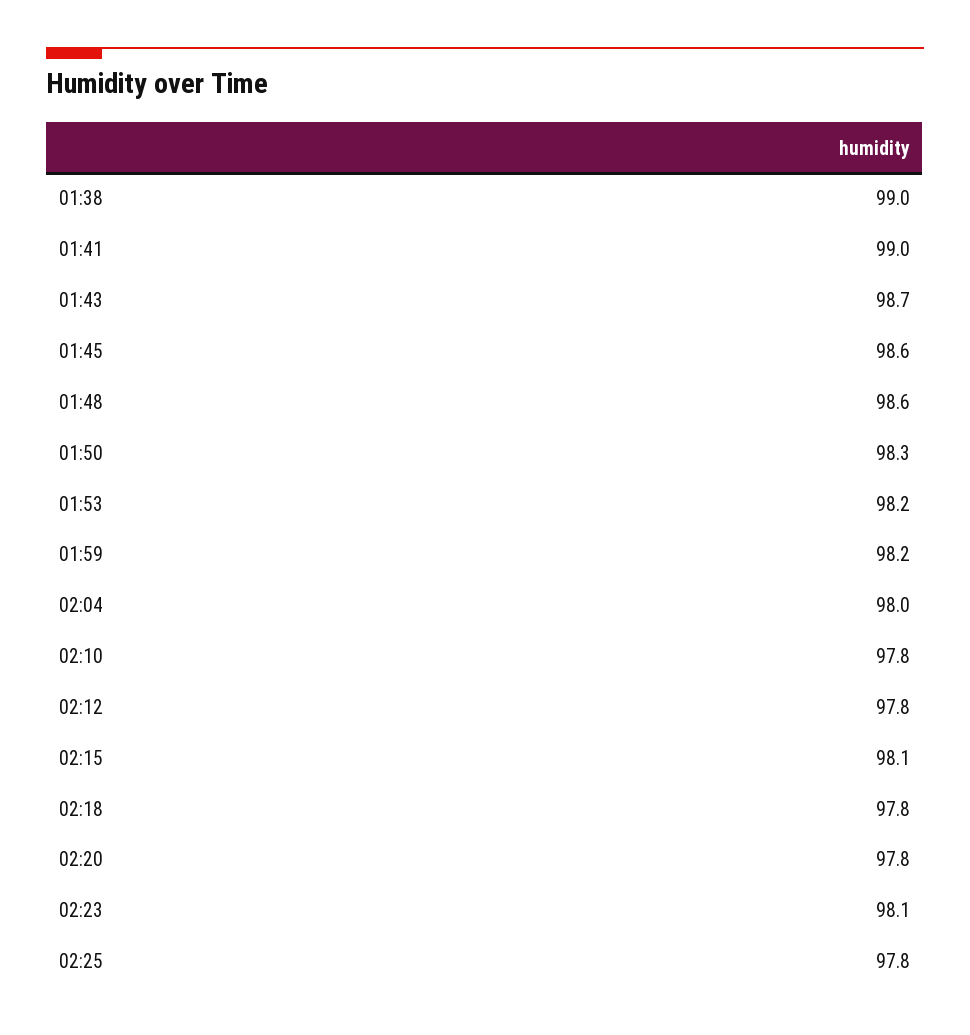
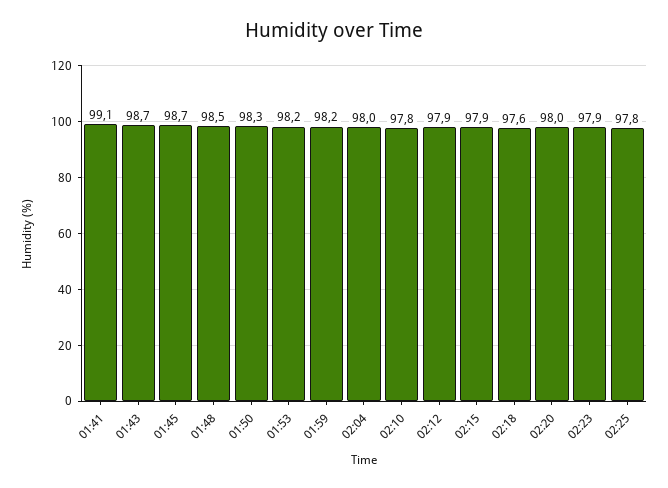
01:38: 99 -> none
01:41: 99 -> 99.1
01:45: 98.6 -> 98.7
01:48: 98.6 -> 98.5
02:12: 97.8 -> 97.9
02:15: 98.1 -> 97.9
02:18: 97.8 -> 97.6
02:20: 97.8 -> 98
02:23: 98.1 -> 97.9

